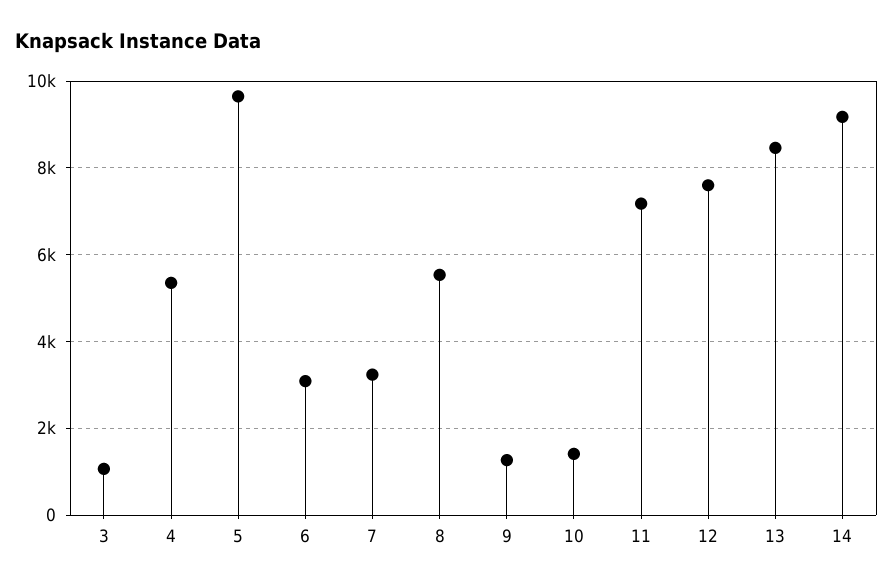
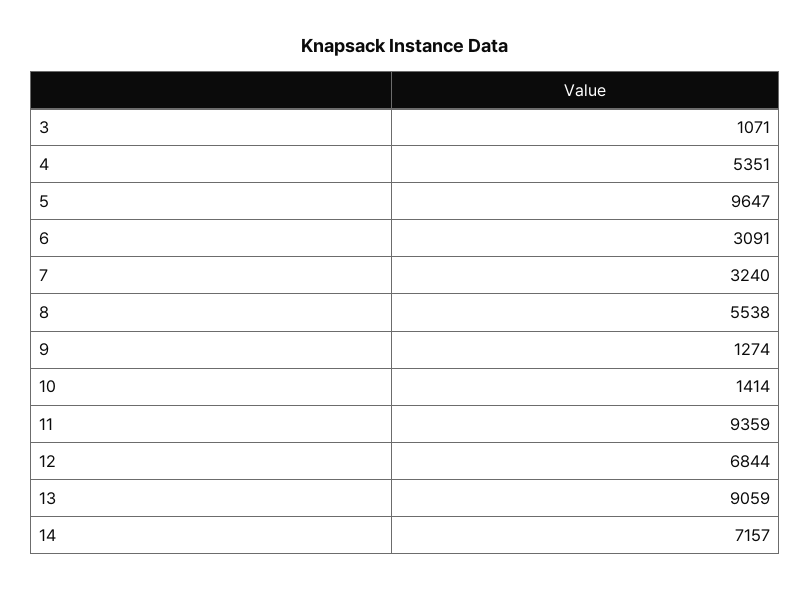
11: 7200 -> 9359
12: 7600 -> 6844
13: 8400 -> 9059
14: 9200 -> 7157

